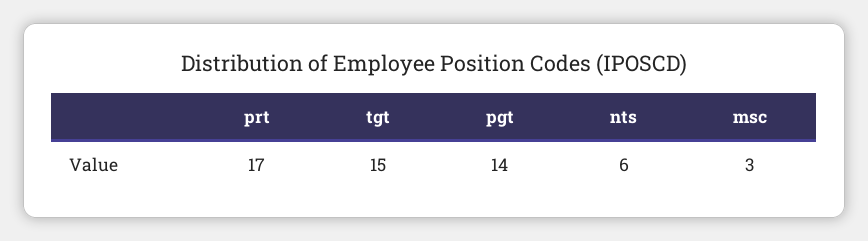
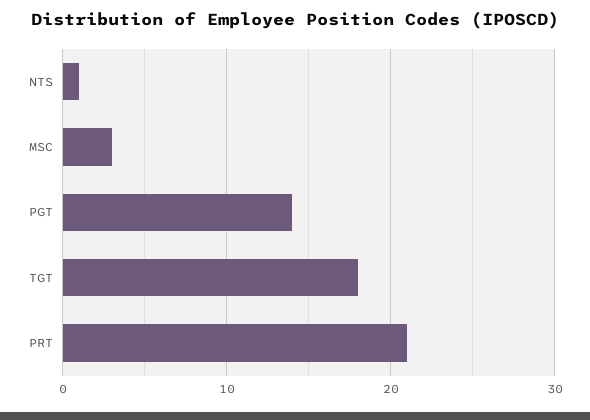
prt: 17 -> 21
tgt: 15 -> 18
nts: 6 -> 1

